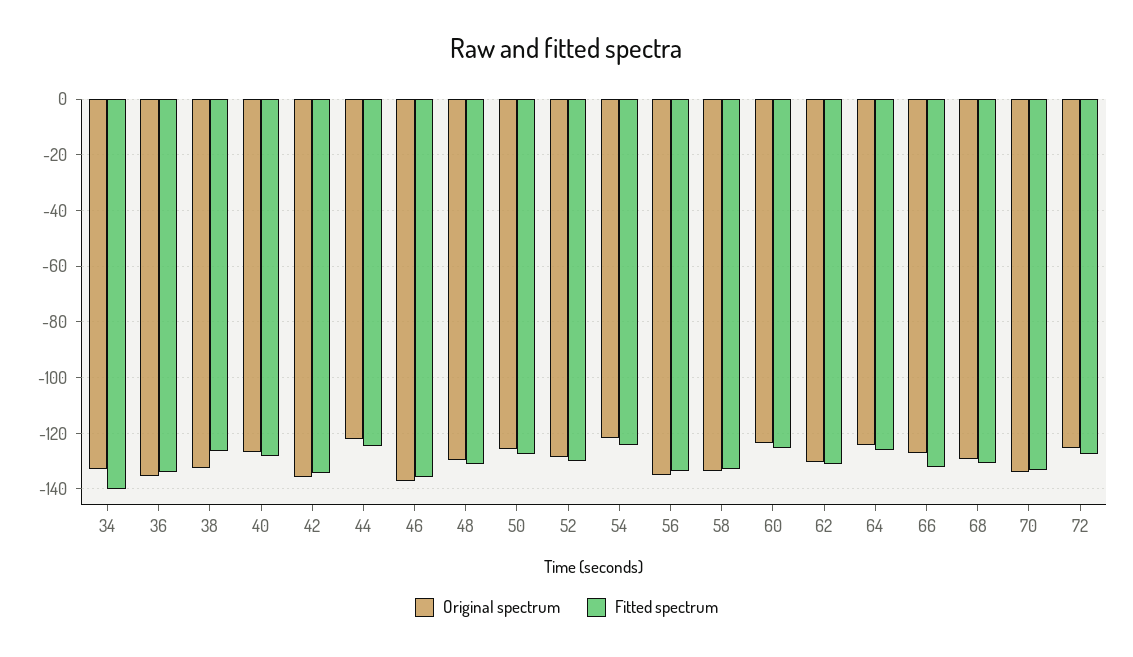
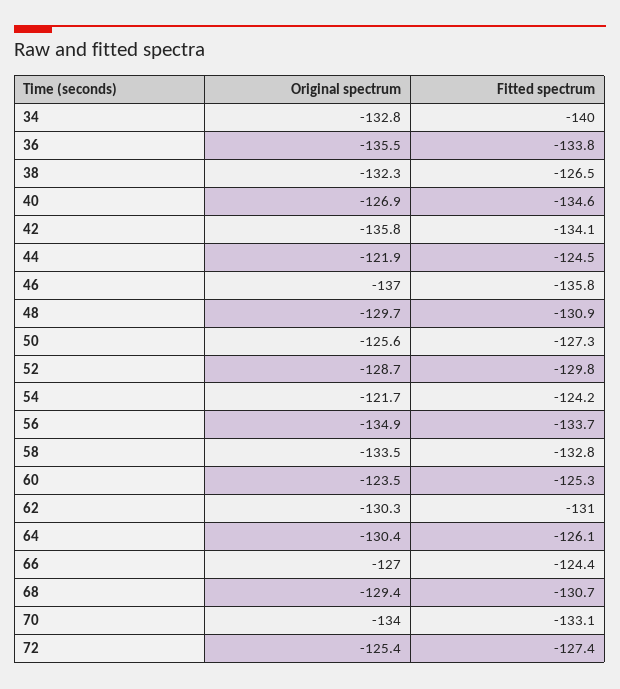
Fitted spectrum, 40: -127.5 -> -134.6
Original spectrum, 64: -125 -> -130.4
Fitted spectrum, 66: -132.5 -> -124.4

